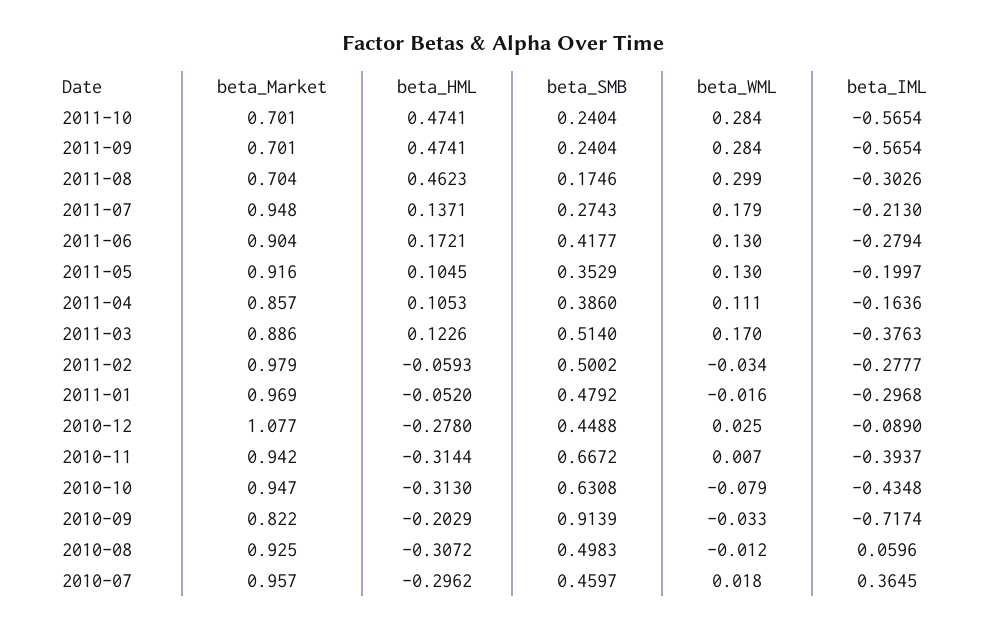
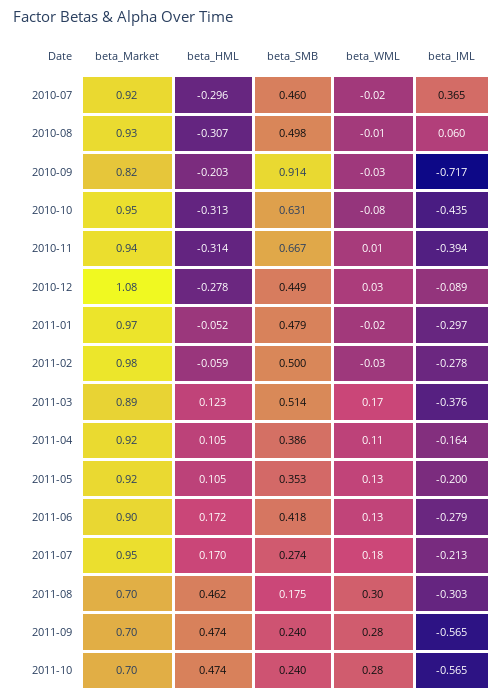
beta_HML, 2011-07: 0.1371 -> 0.17
beta_Market, 2011-04: 0.857 -> 0.92
beta_Market, 2010-07: 0.957 -> 0.92
beta_WML, 2010-07: 0.018 -> -0.02

